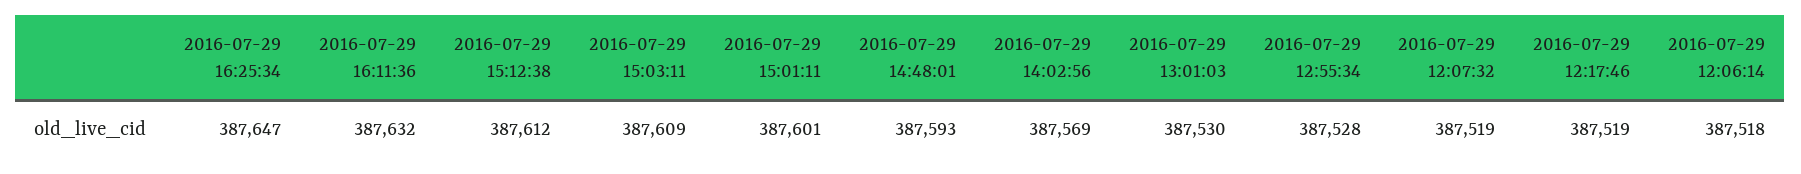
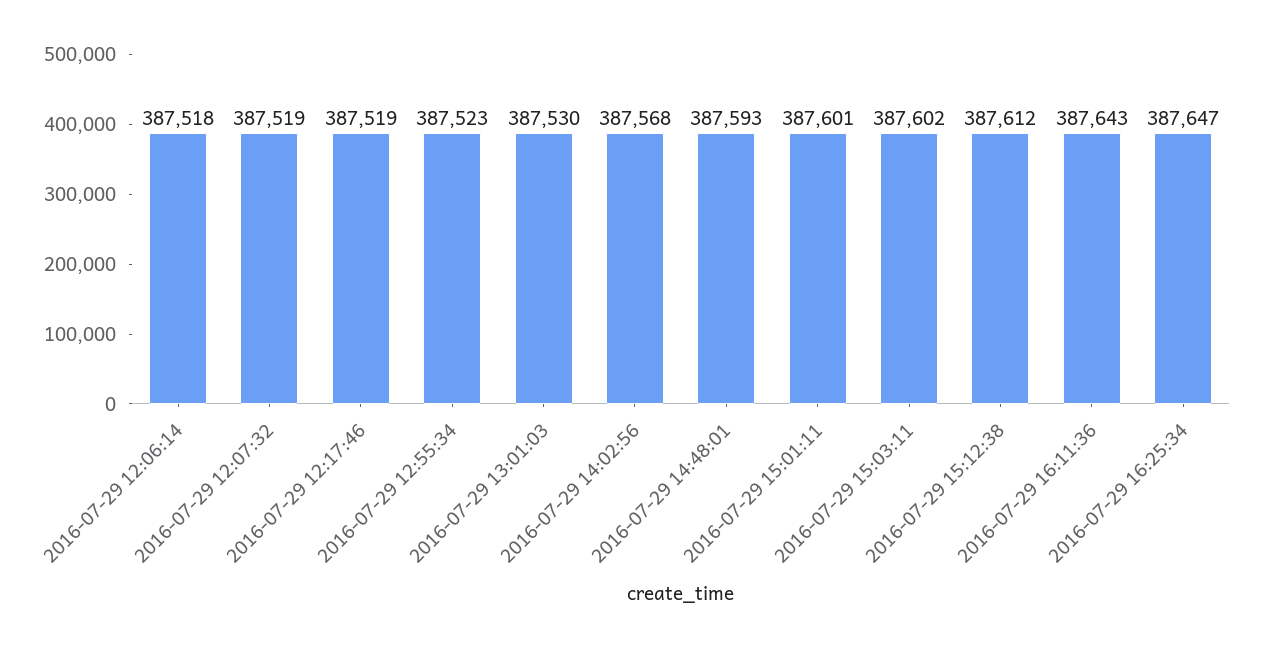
2016-07-29 16:11:36: 387632 -> 387643
2016-07-29 15:03:11: 387609 -> 387602
2016-07-29 14:02:56: 387569 -> 387568
2016-07-29 12:55:34: 387528 -> 387523

